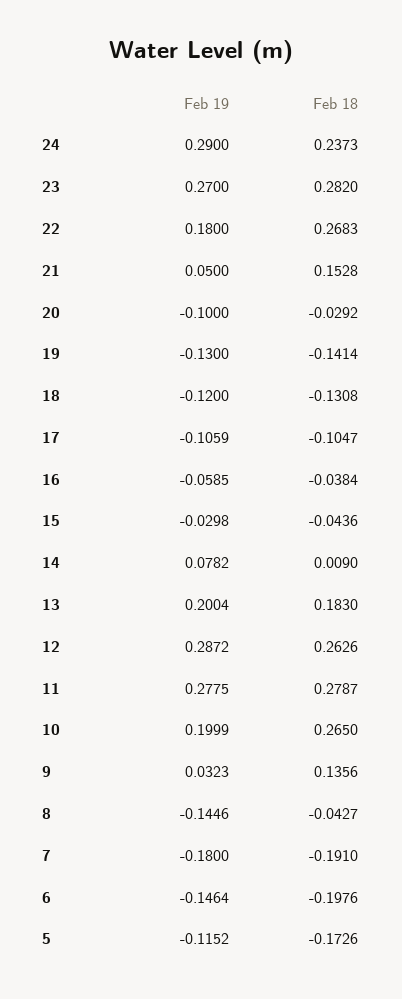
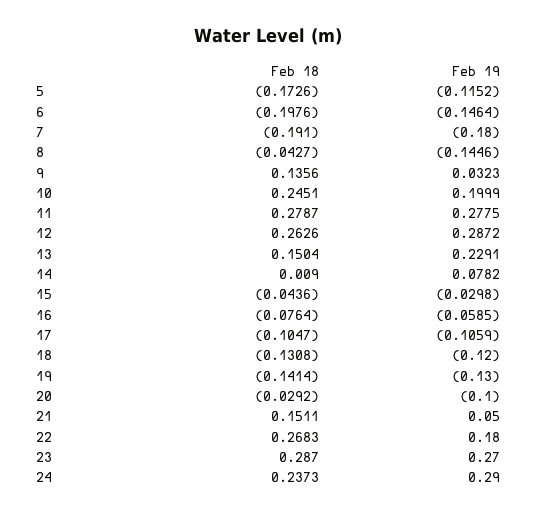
Feb 18, 23: 0.282 -> 0.287
Feb 18, 21: 0.1528 -> 0.1511
Feb 18, 16: -0.0384 -> -0.0764
Feb 19, 13: 0.2004 -> 0.2291
Feb 18, 13: 0.183 -> 0.1504
Feb 18, 10: 0.265 -> 0.2451

